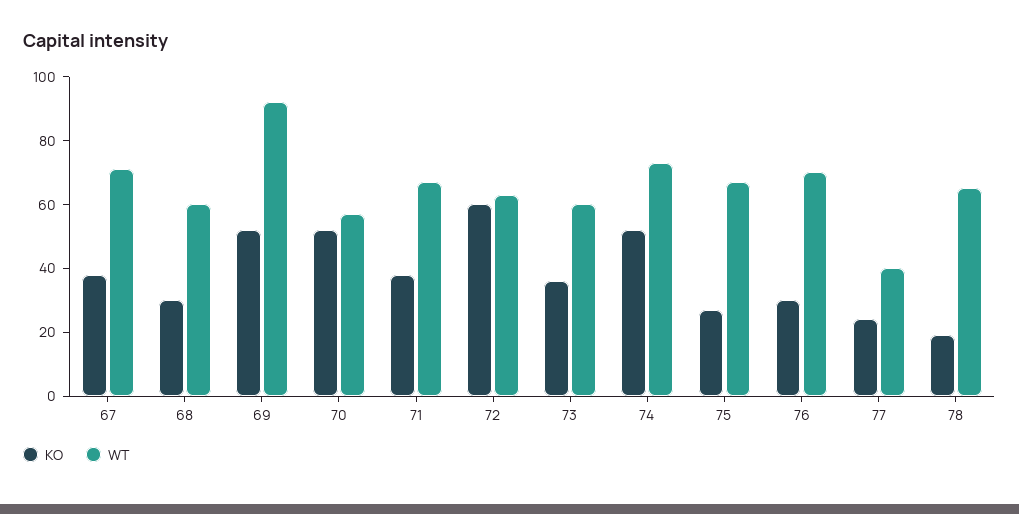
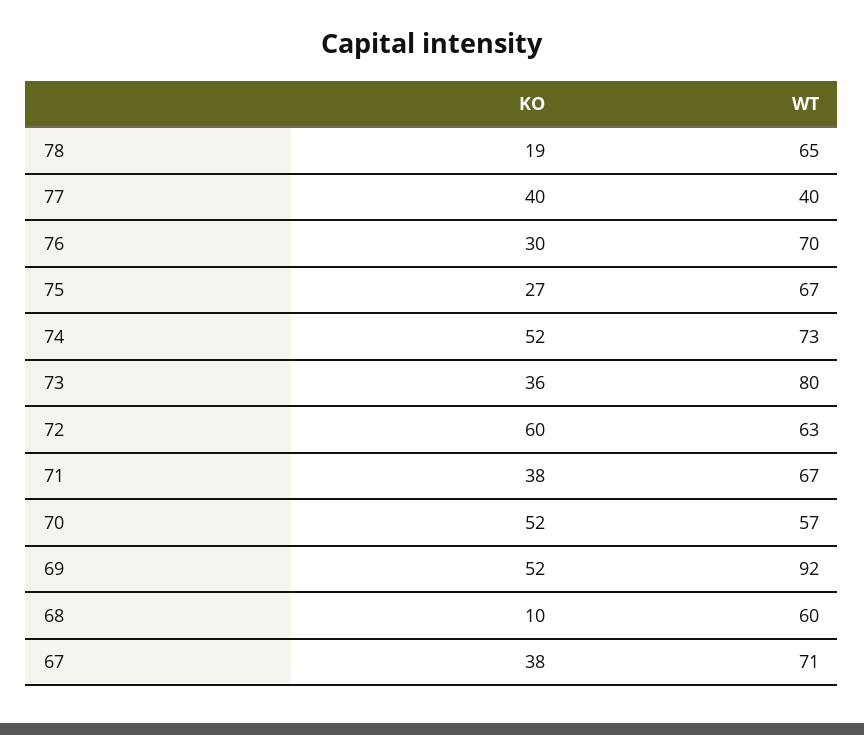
KO, 68: 30 -> 10
WT, 73: 60 -> 80
KO, 77: 25 -> 40

